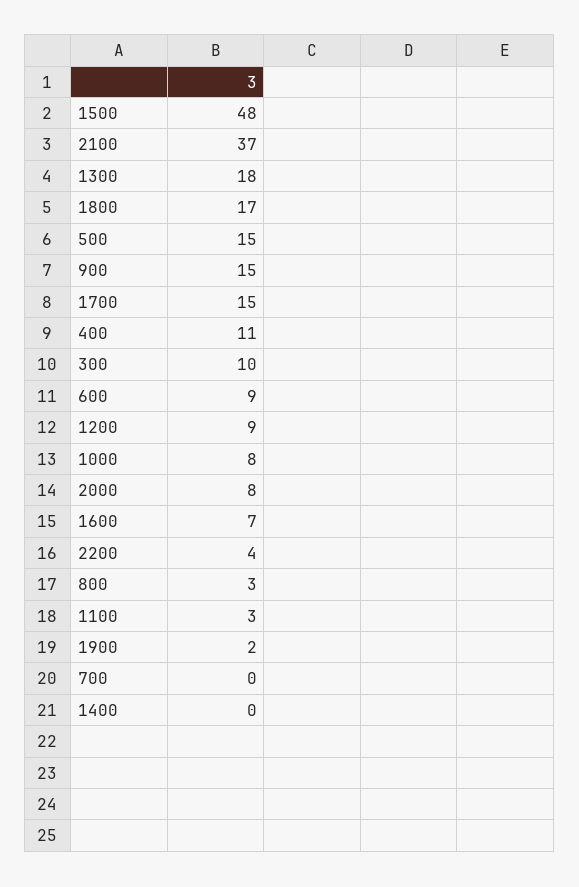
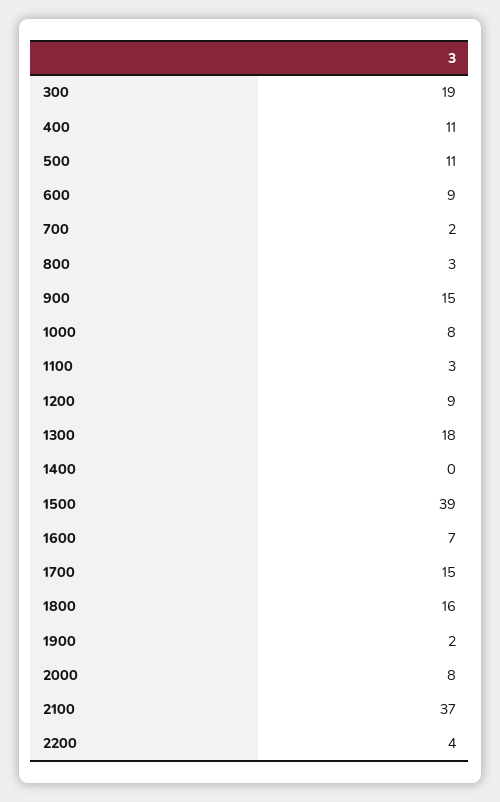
1500: 48 -> 39
1800: 17 -> 16
500: 15 -> 11
300: 10 -> 19
700: 0 -> 2

